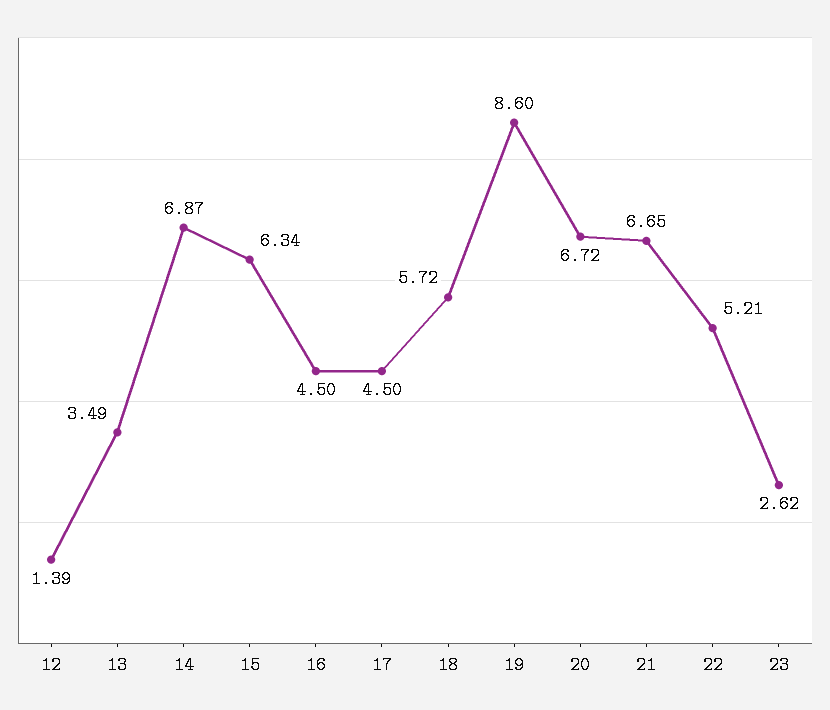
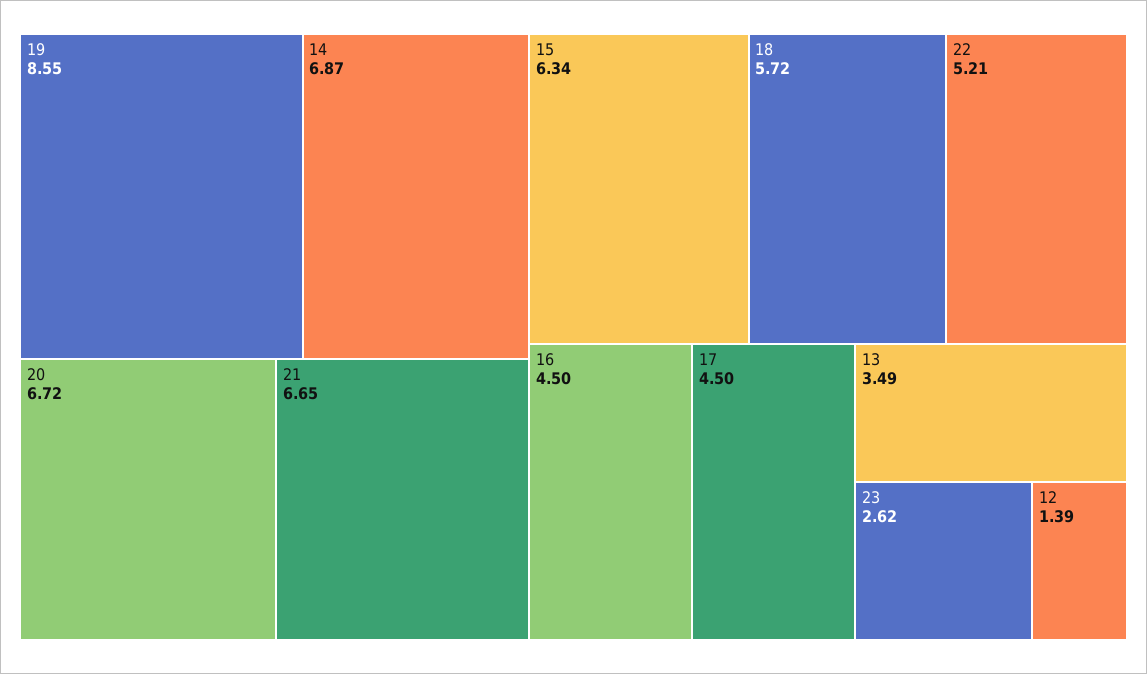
19: 8.6 -> 8.55

